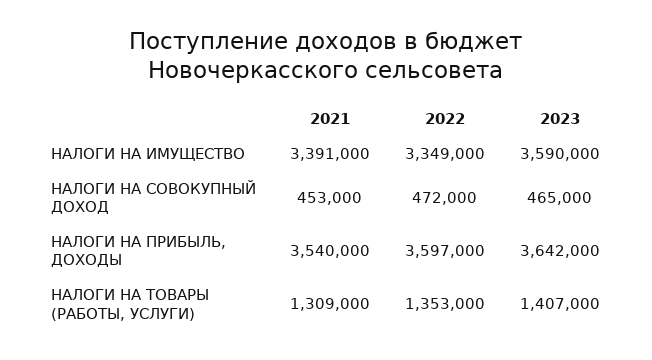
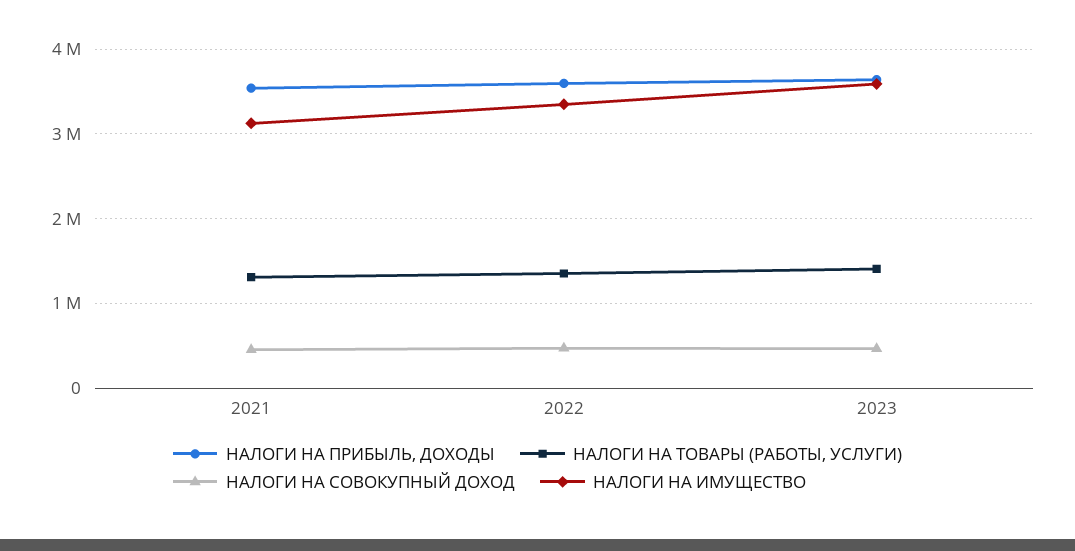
НАЛОГИ НА ИМУЩЕСТВО, 2021: 3391000 -> 3100000

